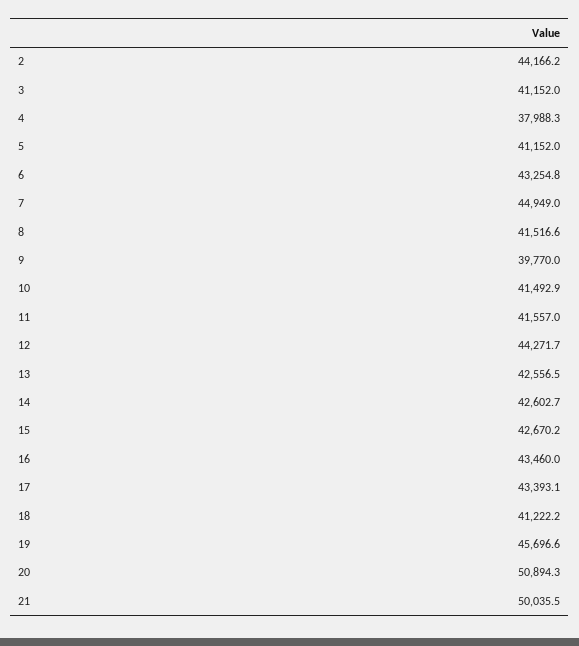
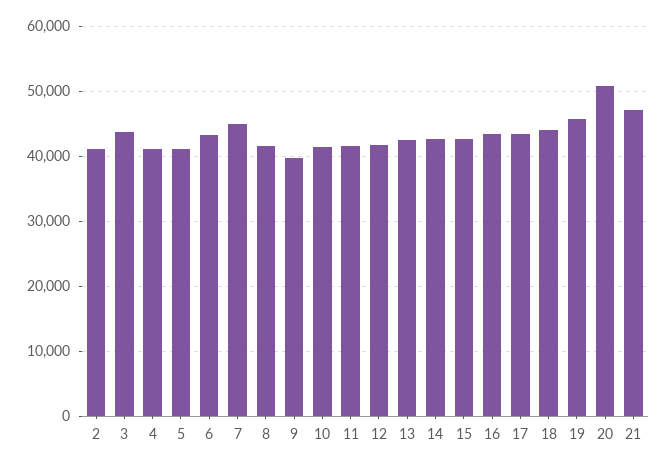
2: 44166.2 -> 41000
3: 41152 -> 44000
4: 37988.3 -> 41000
12: 44271.7 -> 42000
18: 41222.2 -> 44000
21: 50035.5 -> 47000

